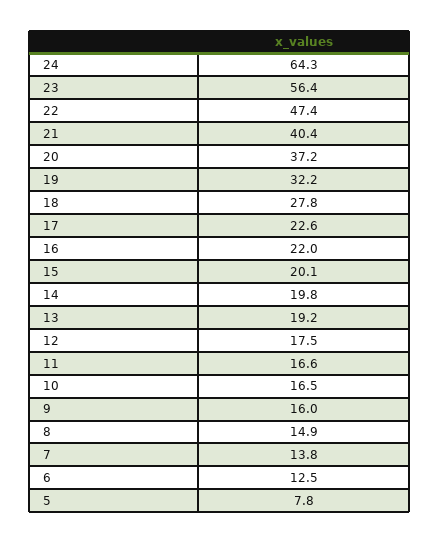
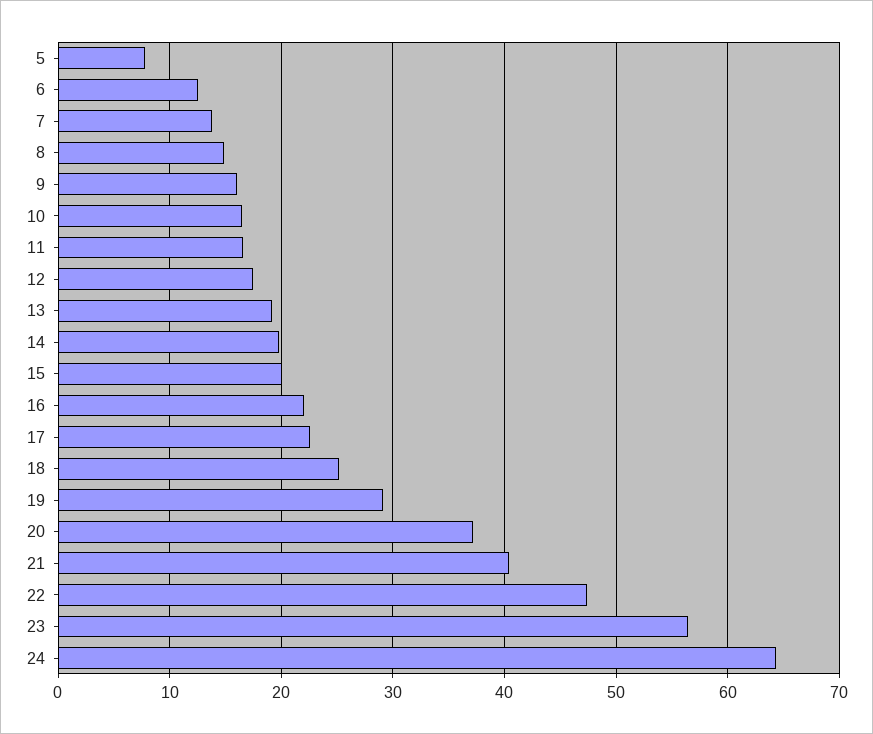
19: 32.2 -> 29
18: 27.8 -> 25

